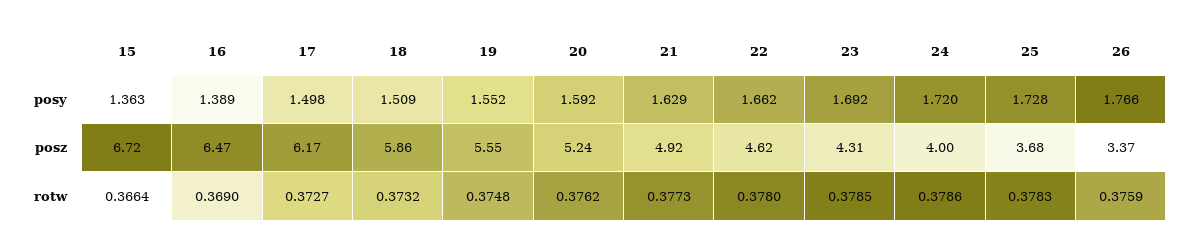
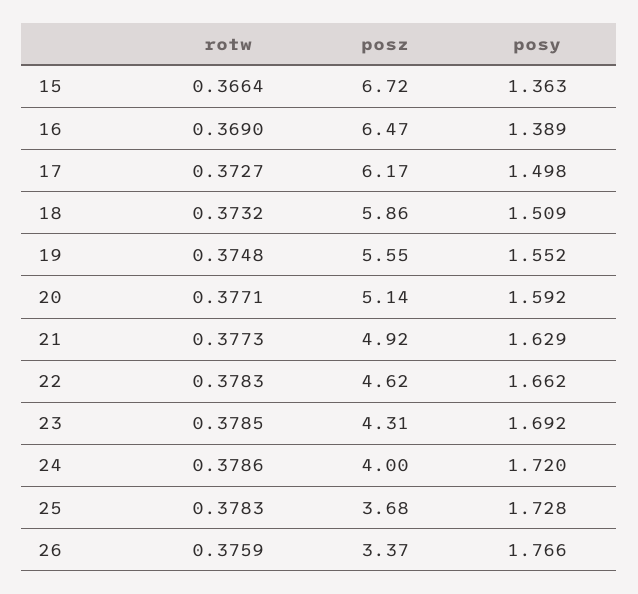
20, posz: 5.24 -> 5.14
20, rotw: 0.3762 -> 0.3771
22, rotw: 0.378 -> 0.3783

